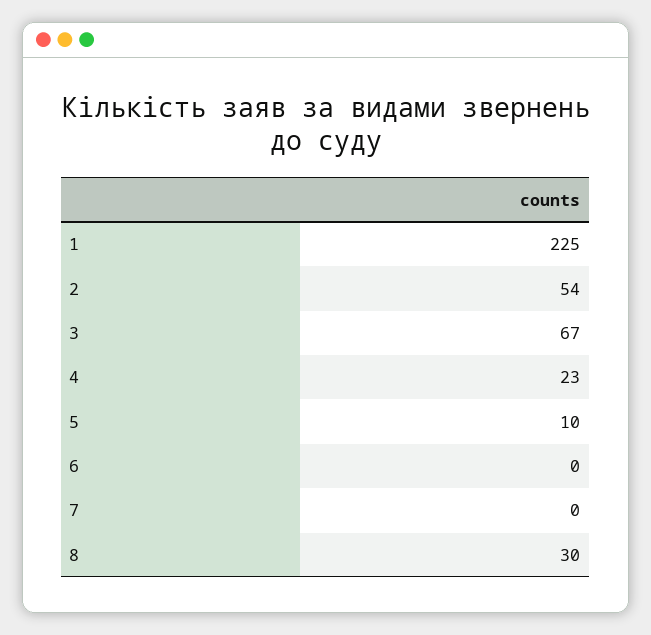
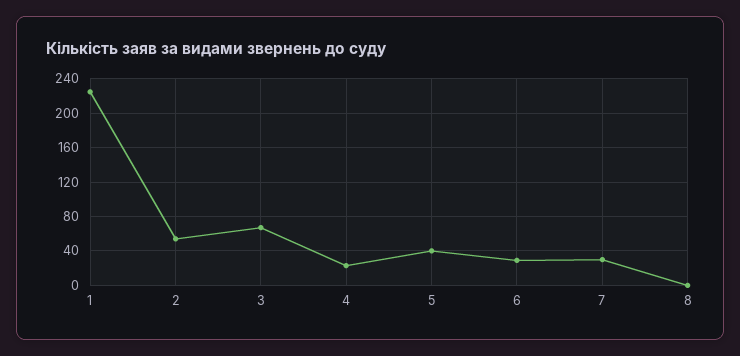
5: 10 -> 40
6: 0 -> 30
7: 0 -> 30
8: 30 -> 0

